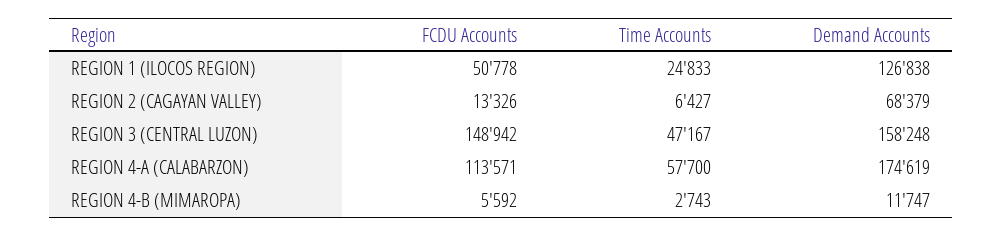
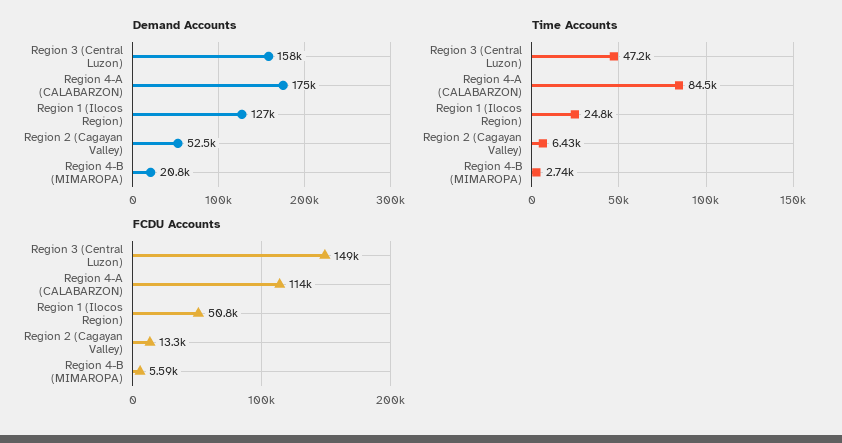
Demand Accounts, REGION 2 (CAGAYAN VALLEY): 68379 -> 52500
Time Accounts, REGION 4-A (CALABARZON): 57700 -> 84500
Demand Accounts, REGION 4-B (MIMAROPA): 11747 -> 20800

